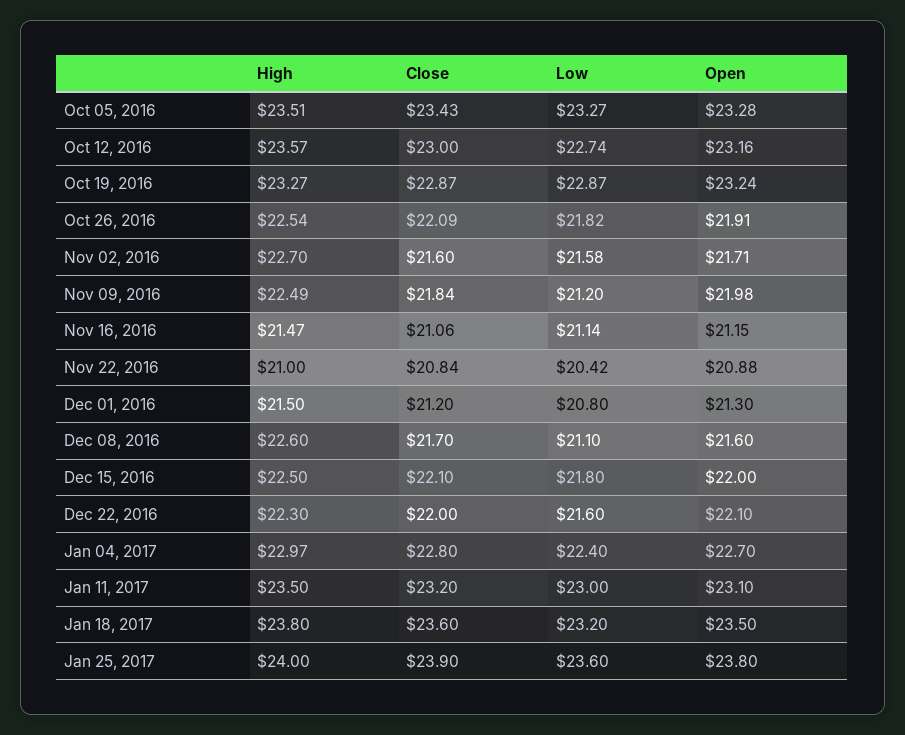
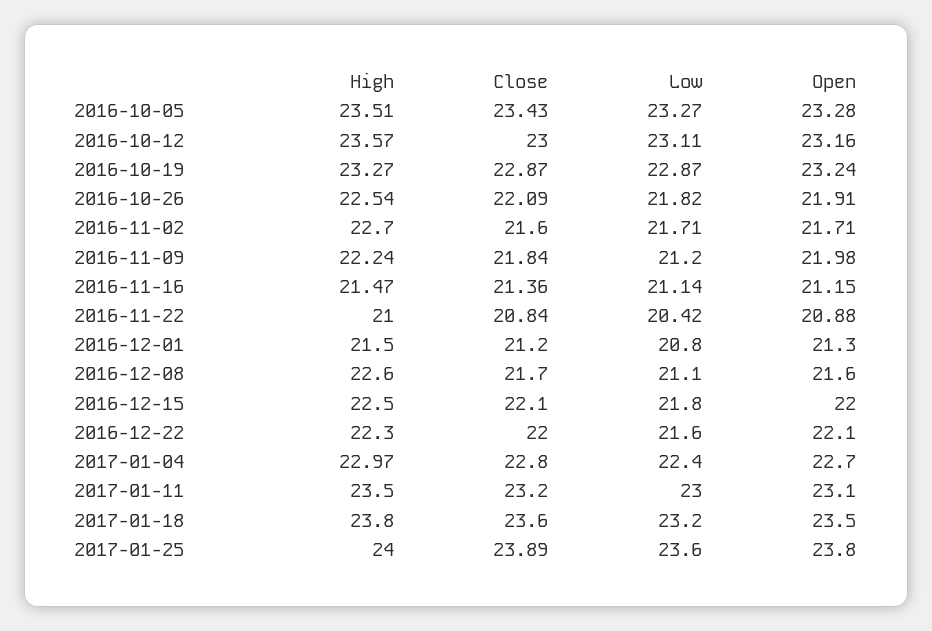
Low, Oct 12, 2016: 22.74 -> 23.11
Low, Nov 02, 2016: 21.58 -> 21.71
High, Nov 09, 2016: 22.49 -> 22.24
Close, Nov 16, 2016: 21.06 -> 21.36
Close, Jan 25, 2017: 23.9 -> 23.89

